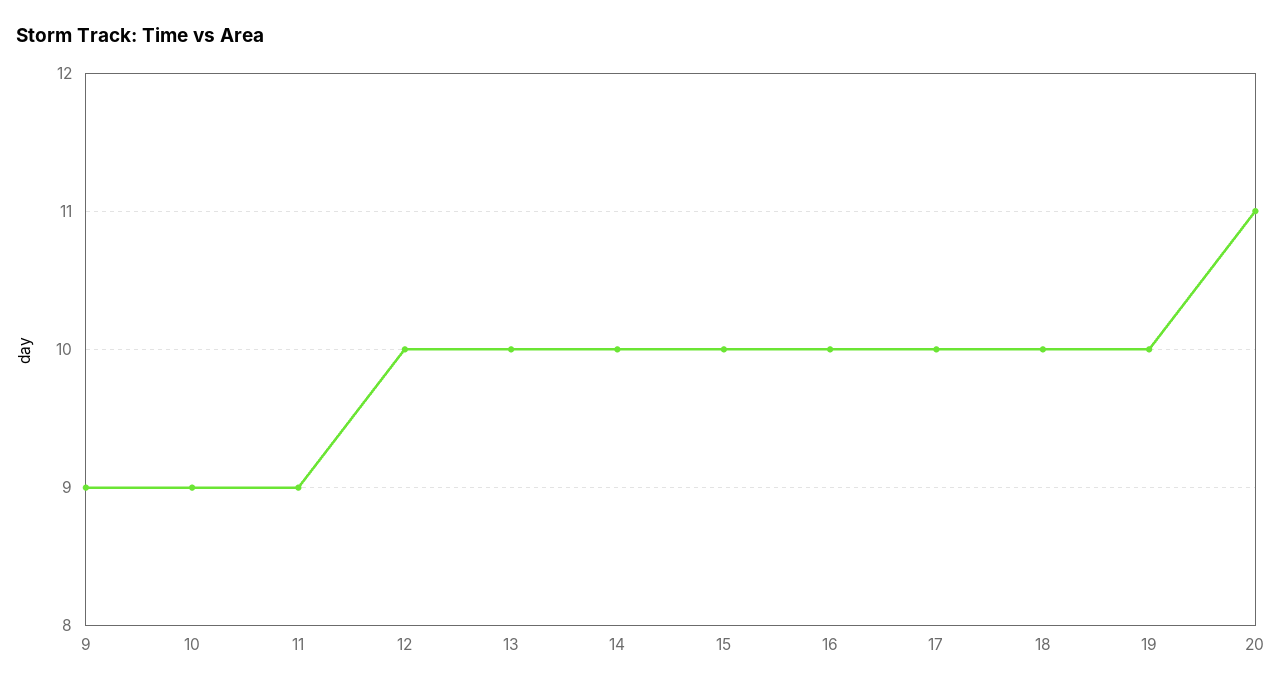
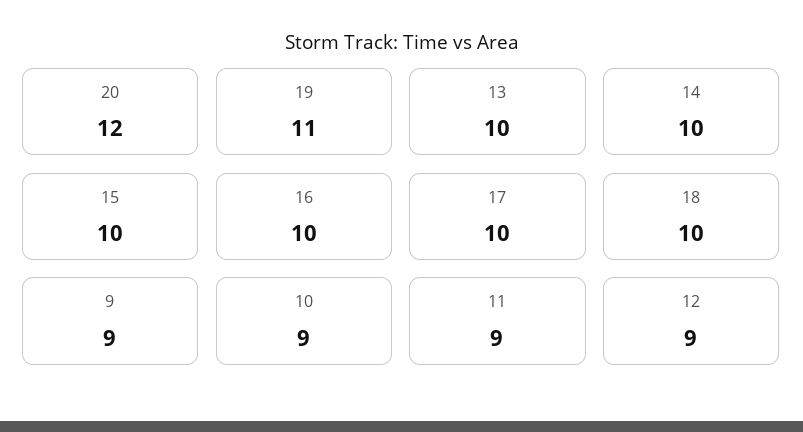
12: 10 -> 9
19: 10 -> 11
20: 11 -> 12

